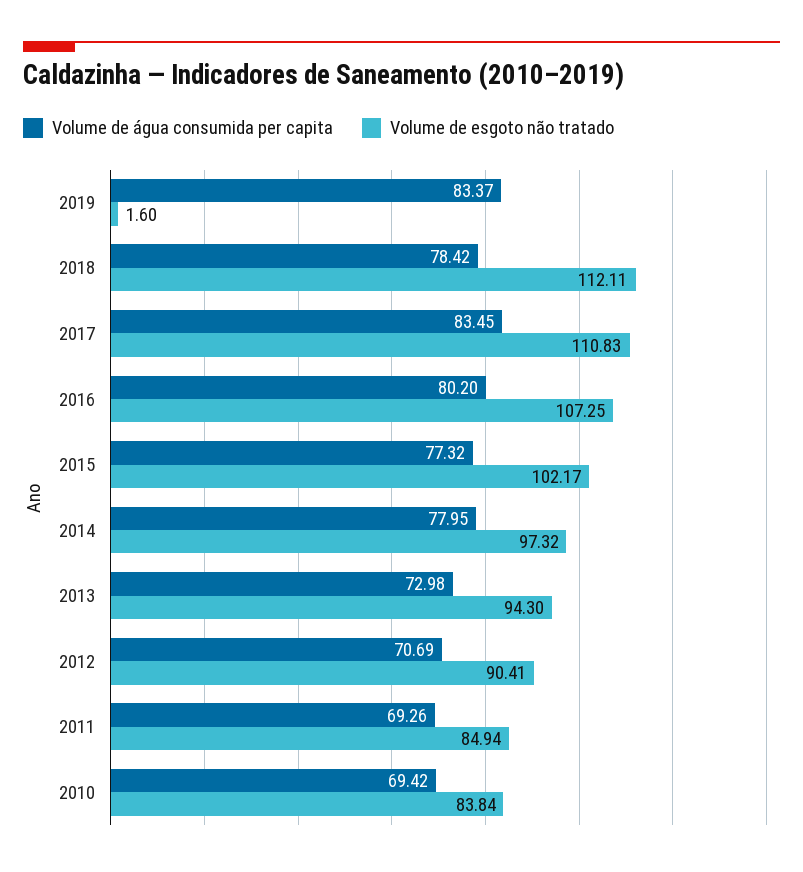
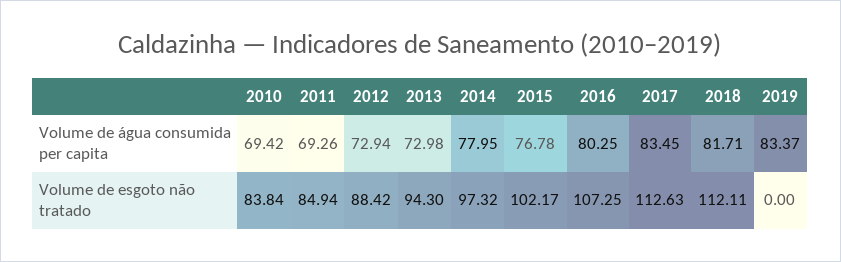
Volume de esgoto não tratado, 2019: 1.6 -> 0
Volume de água consumida per capita, 2018: 78.42 -> 81.71
Volume de esgoto não tratado, 2017: 110.83 -> 112.63
Volume de água consumida per capita, 2016: 80.2 -> 80.25
Volume de água consumida per capita, 2015: 77.32 -> 76.78
Volume de água consumida per capita, 2012: 70.69 -> 72.94
Volume de esgoto não tratado, 2012: 90.41 -> 88.42

